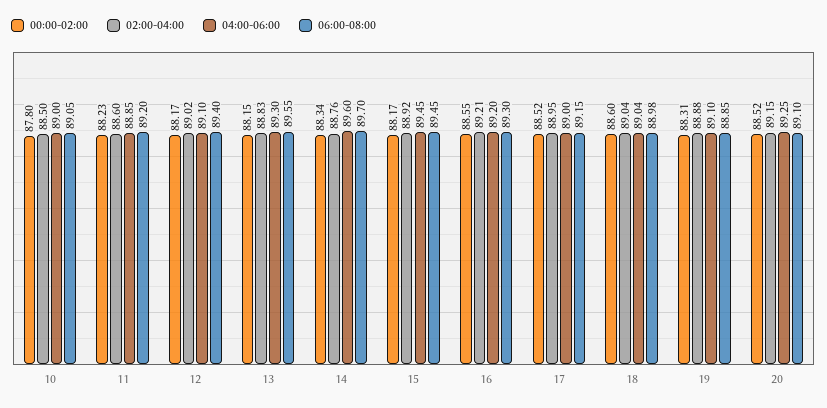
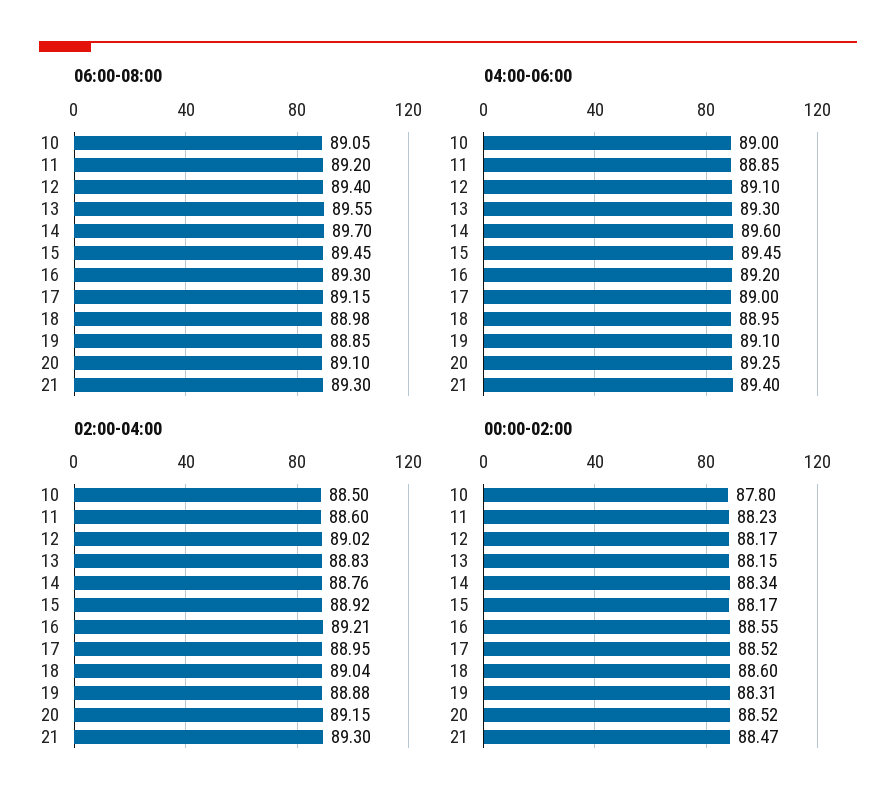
04:00-06:00, 18: 89.04 -> 88.95
06:00-08:00, 21: none -> 89.3
04:00-06:00, 21: none -> 89.4
02:00-04:00, 21: none -> 89.3
00:00-02:00, 21: none -> 88.47

